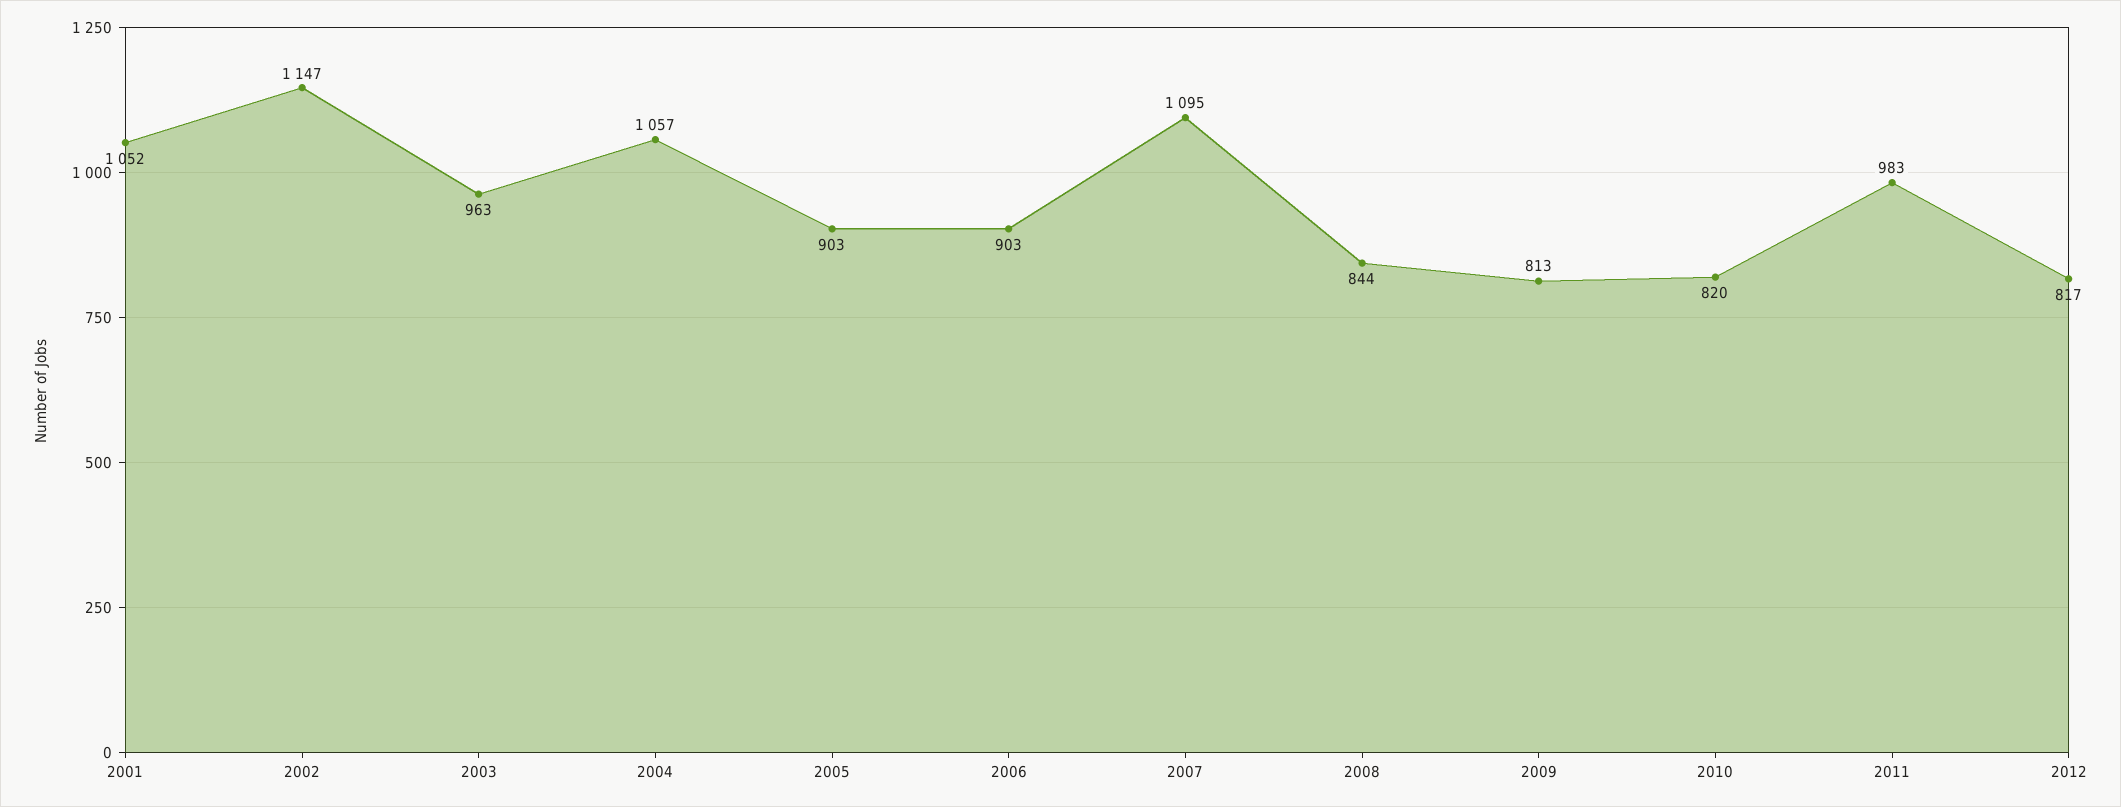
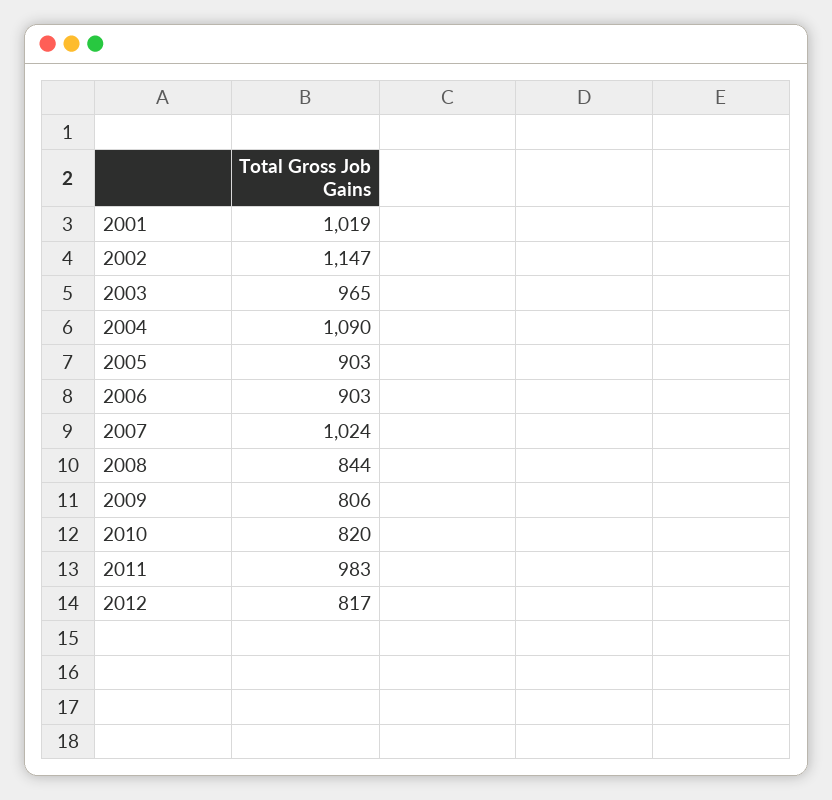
2001: 1052 -> 1019
2003: 963 -> 965
2004: 1057 -> 1090
2007: 1095 -> 1024
2009: 813 -> 806

